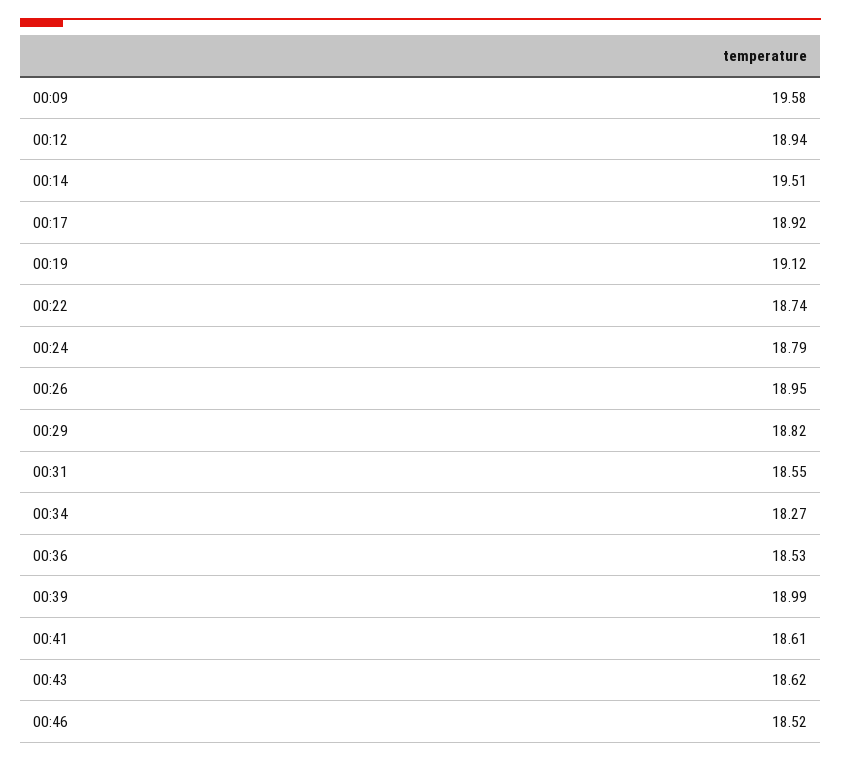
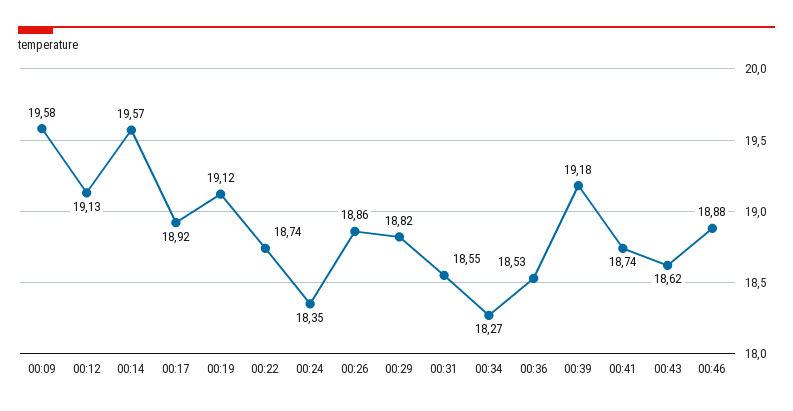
00:12: 18.94 -> 19.13
00:14: 19.51 -> 19.57
00:24: 18.79 -> 18.35
00:26: 18.95 -> 18.86
00:39: 18.99 -> 19.18
00:41: 18.61 -> 18.74
00:46: 18.52 -> 18.88

